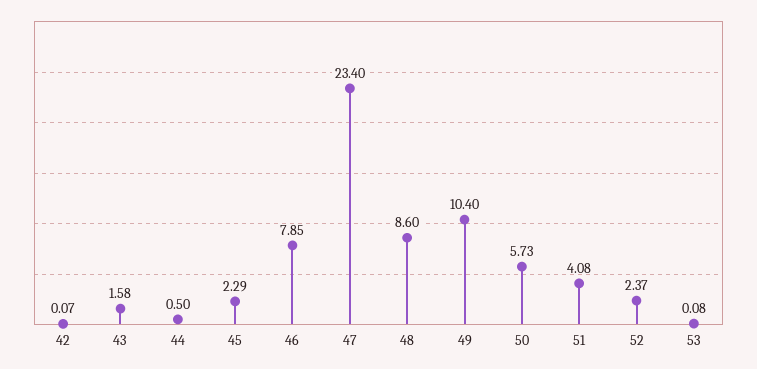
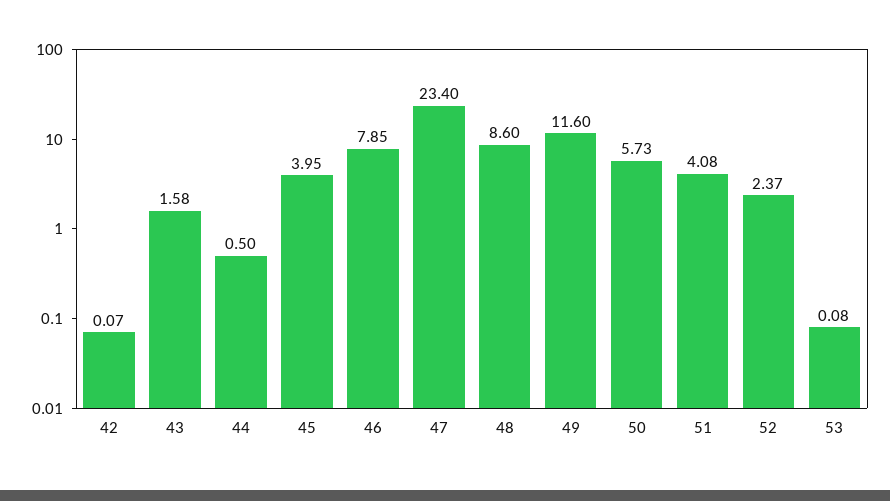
45: 2.29 -> 3.95
49: 10.4 -> 11.6

